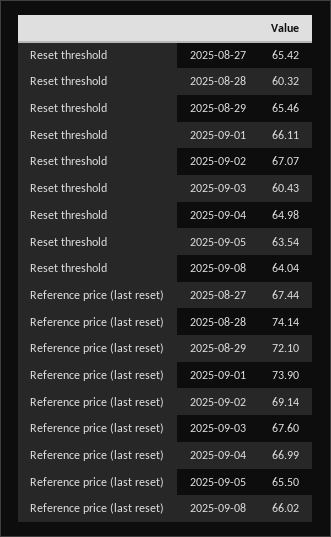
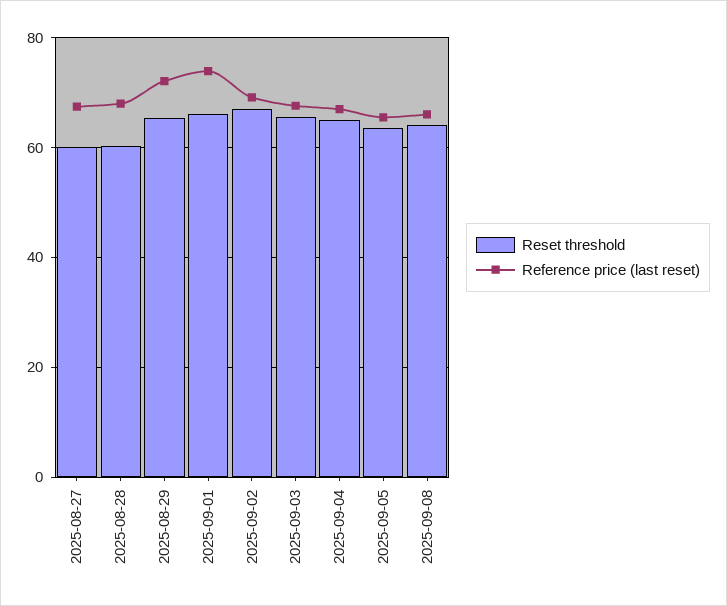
Reset threshold, 2025-08-27: 65.42 -> 60
Reset threshold, 2025-09-03: 60.43 -> 66
Reference price (last reset), 2025-08-28: 74.14 -> 68

